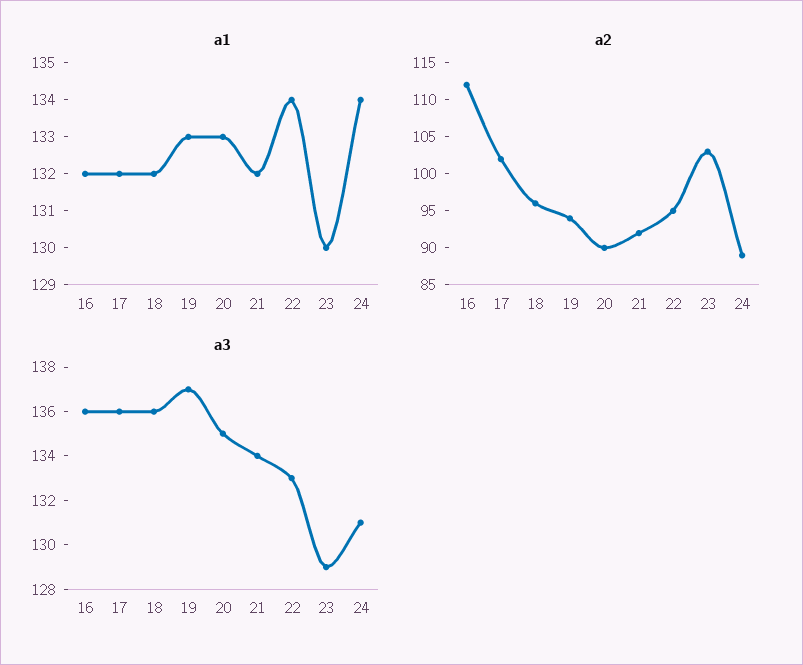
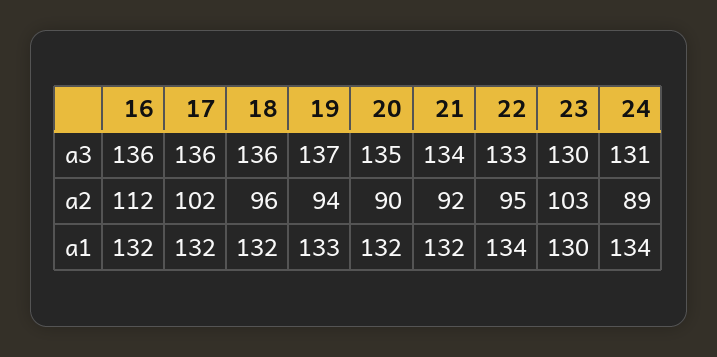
a1, 20: 133 -> 132
a3, 23: 129 -> 130

